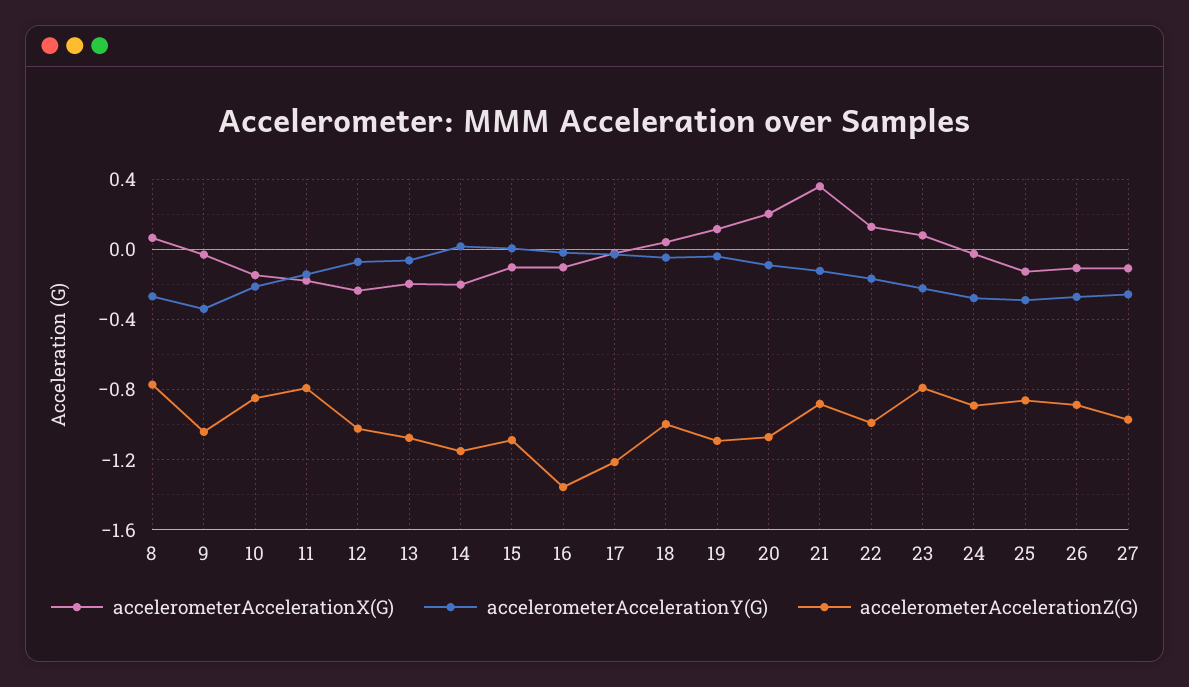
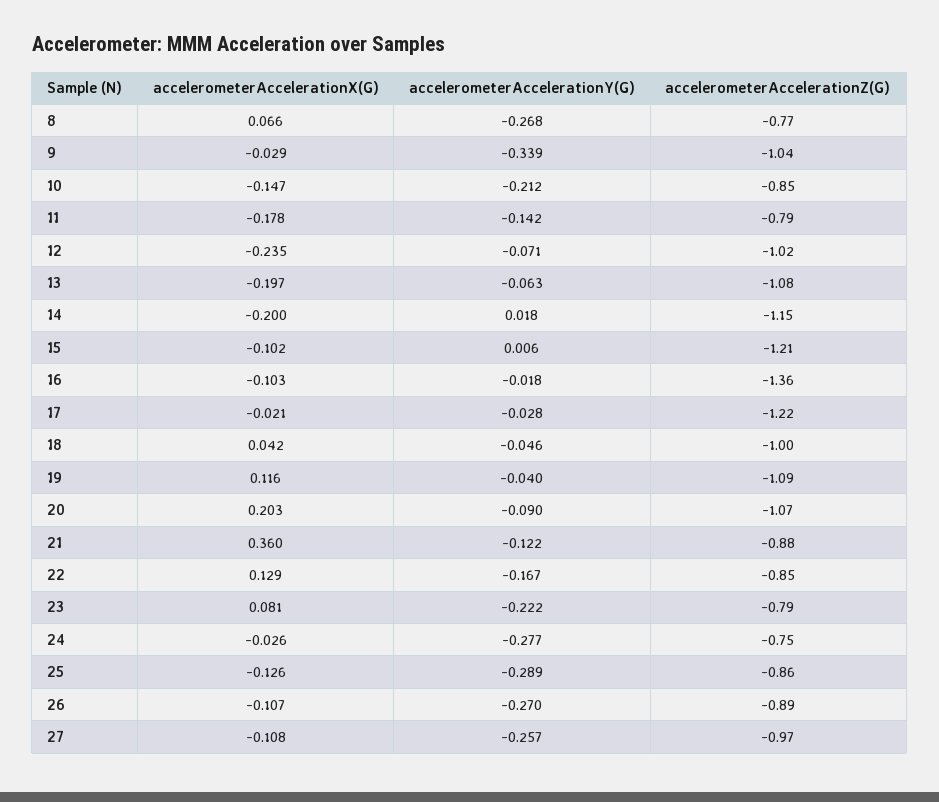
accelerometerAccelerationZ(G), 15: -1.1 -> -1.21
accelerometerAccelerationZ(G), 22: -1 -> -0.85
accelerometerAccelerationZ(G), 24: -0.9 -> -0.75

